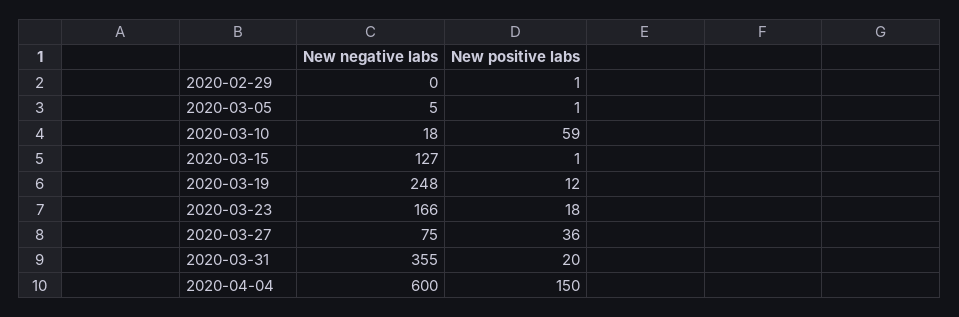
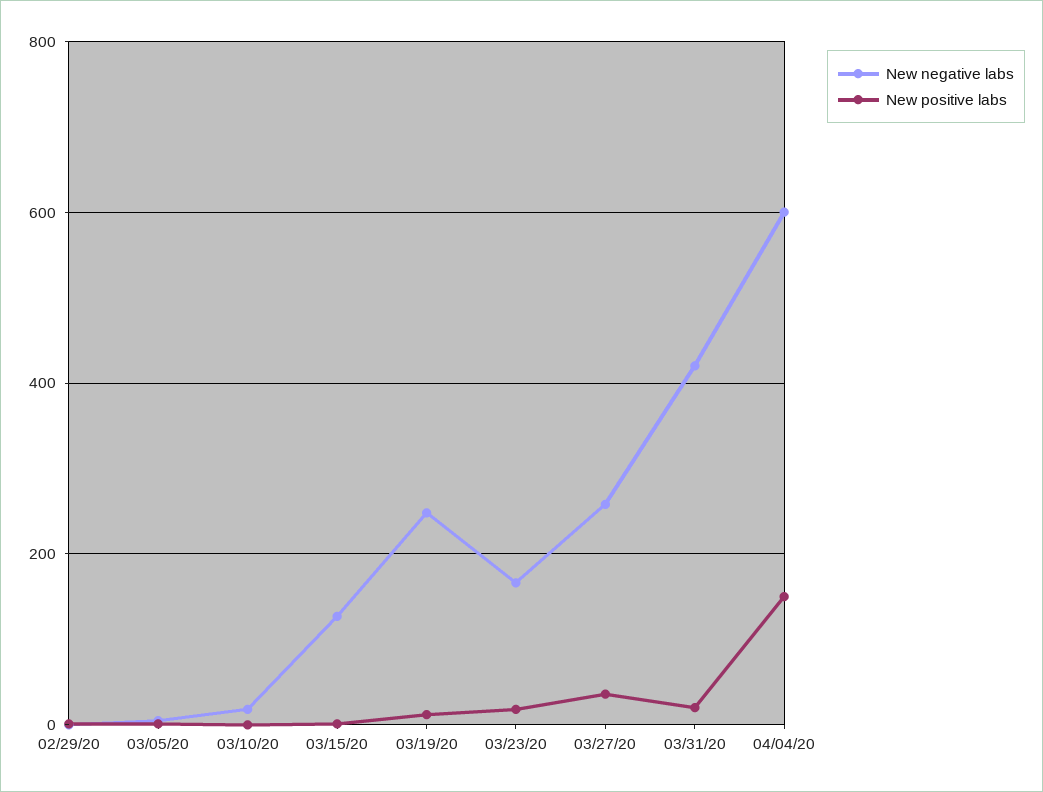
New positive labs, 2020-03-10: 59 -> 0
New negative labs, 2020-03-27: 75 -> 260
New negative labs, 2020-03-31: 355 -> 420

